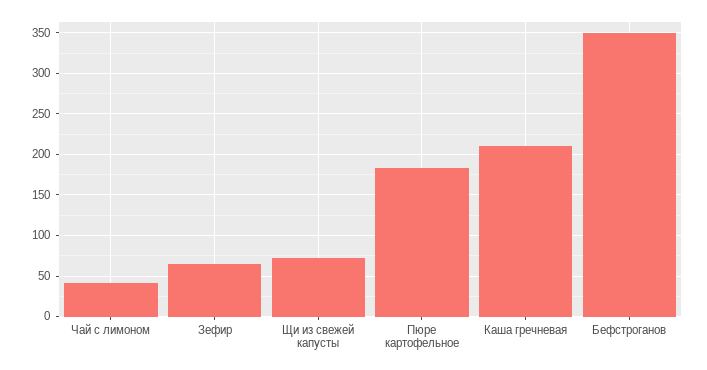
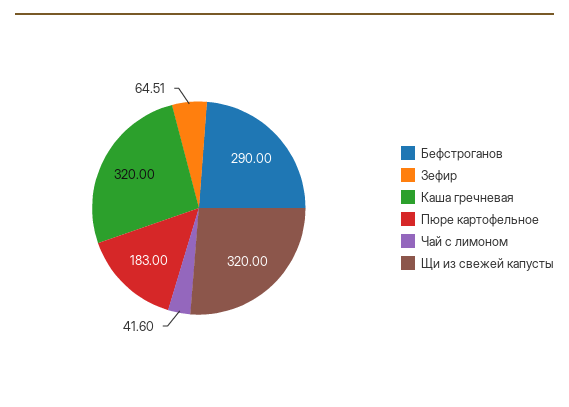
Щи из свежей капусты: 70 -> 320
Каша гречневая: 210 -> 320
Бефстроганов: 350 -> 290

